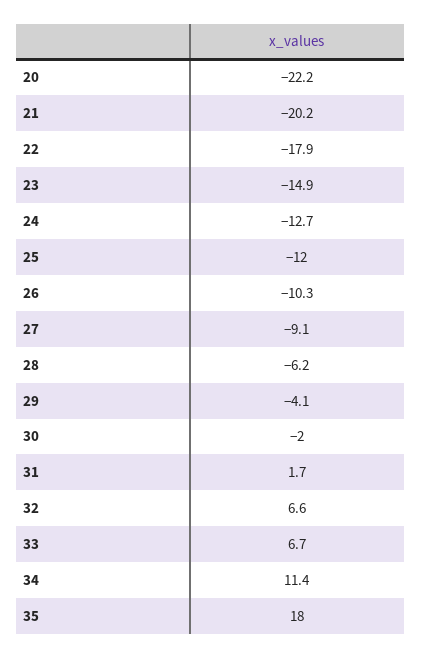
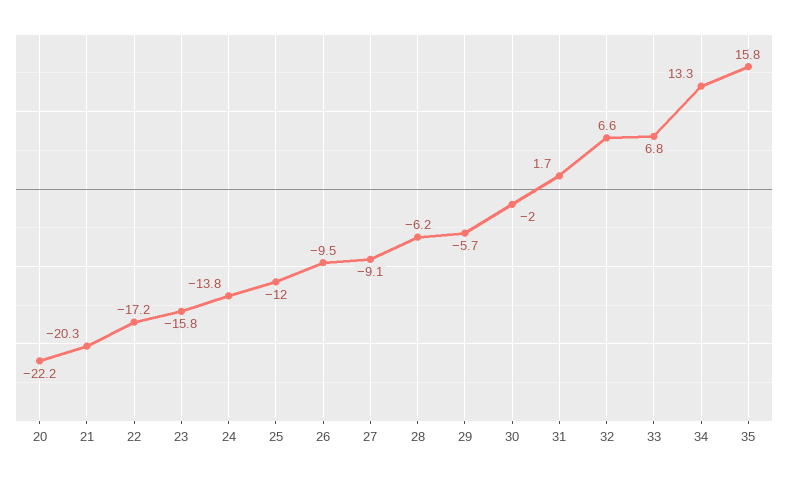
21: -20.2 -> -20.3
22: -17.9 -> -17.2
23: -14.9 -> -15.8
24: -12.7 -> -13.8
26: -10.3 -> -9.5
29: -4.1 -> -5.7
33: 6.7 -> 6.8
34: 11.4 -> 13.3
35: 18 -> 15.8

